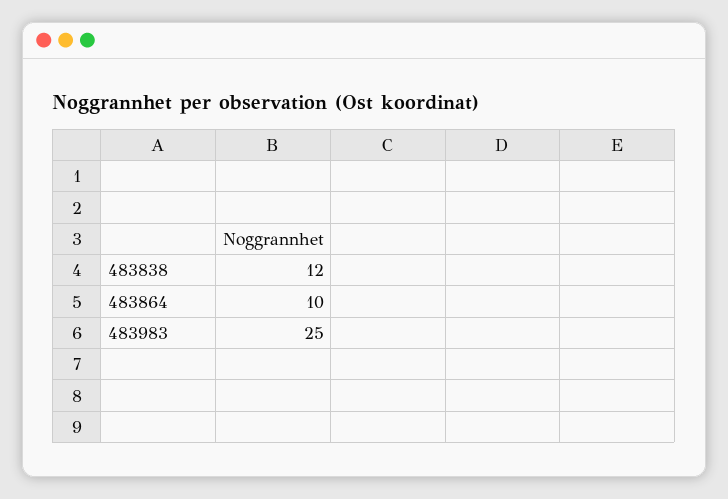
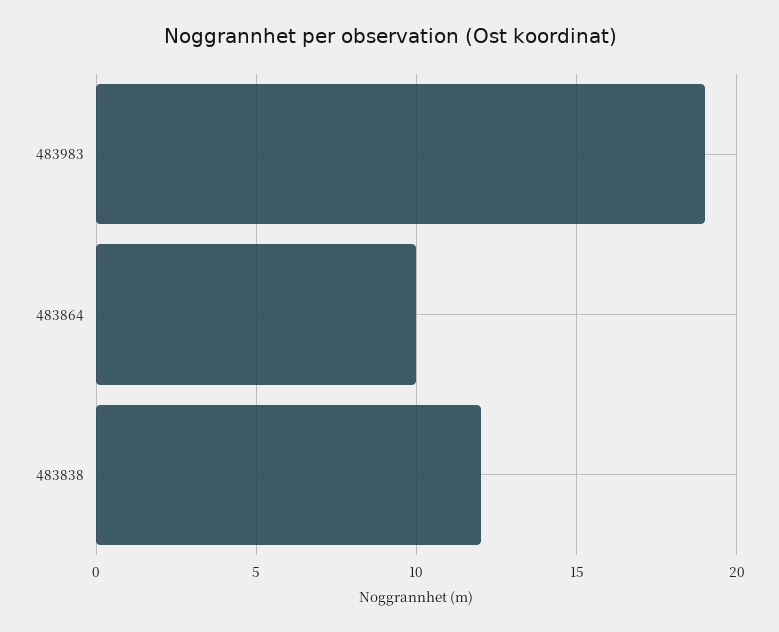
483983: 25 -> 19

